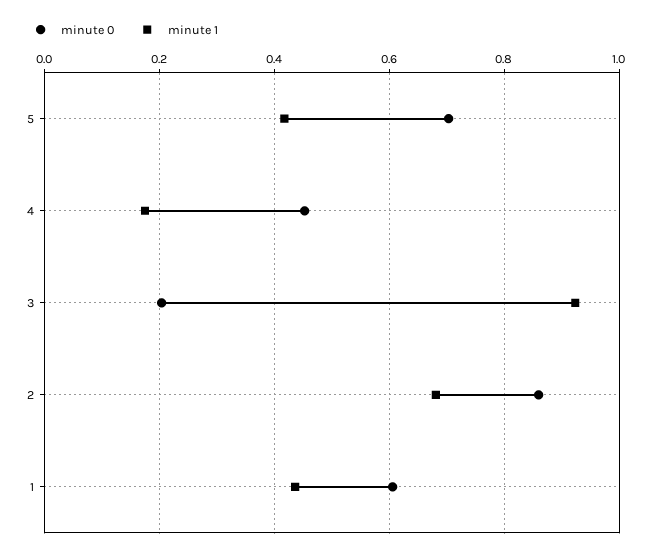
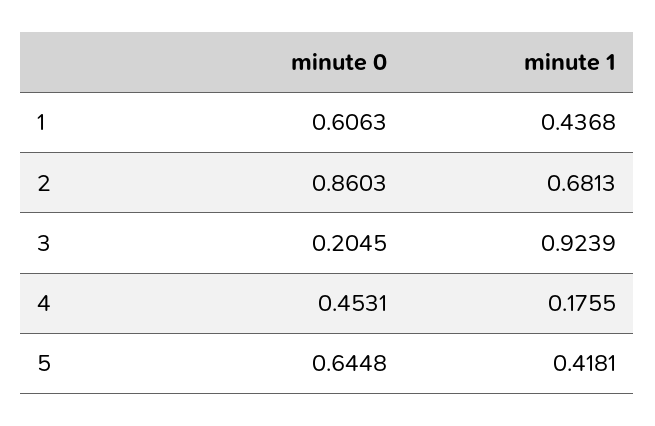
minute 0, 5: 0.7 -> 0.6448

